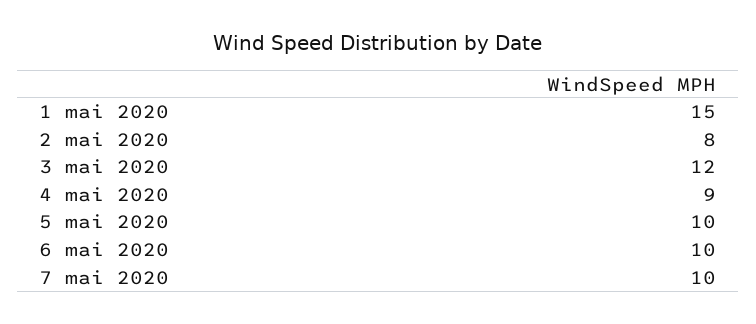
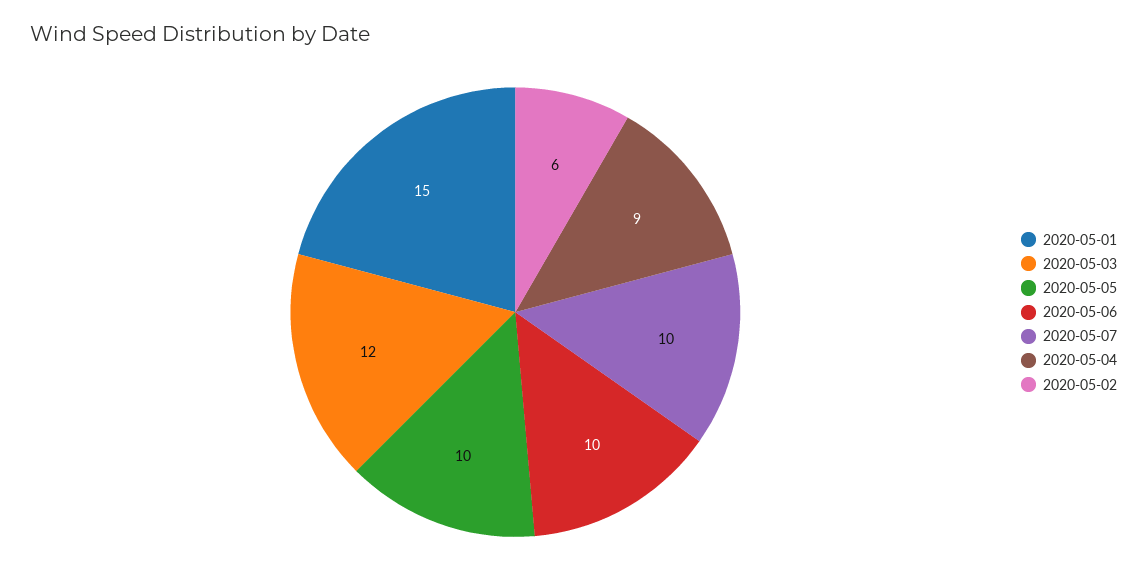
2 mai 2020: 8 -> 6

